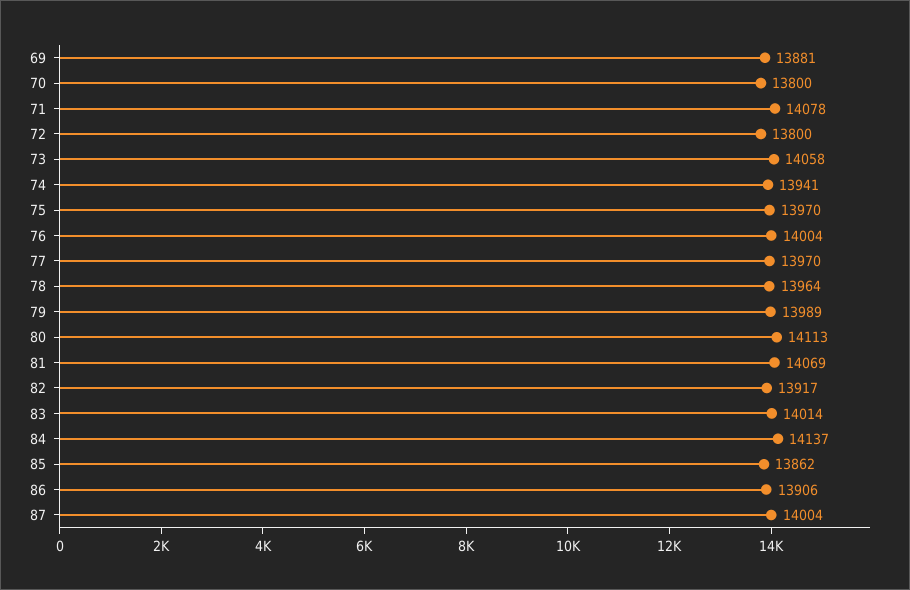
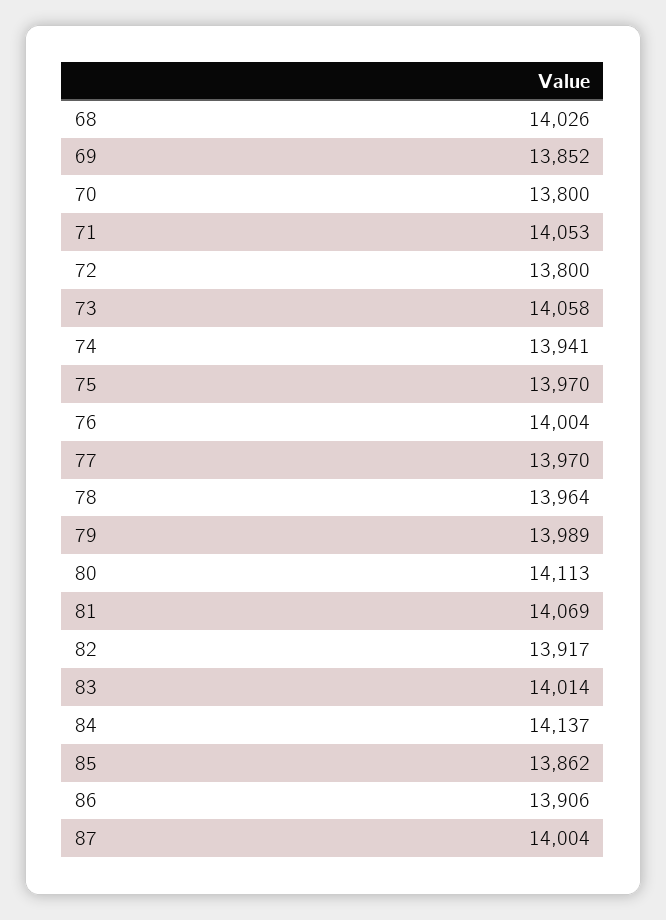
69: 13881 -> 13852
71: 14078 -> 14053
68: none -> 14026

